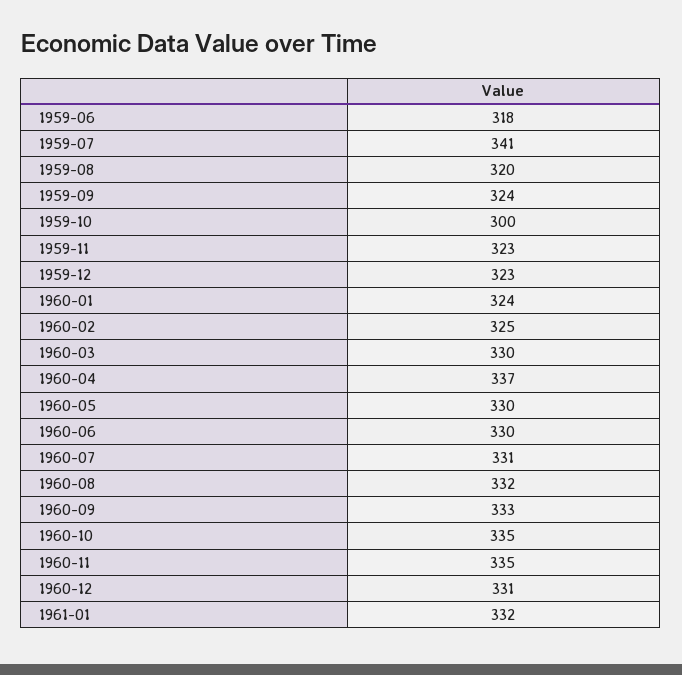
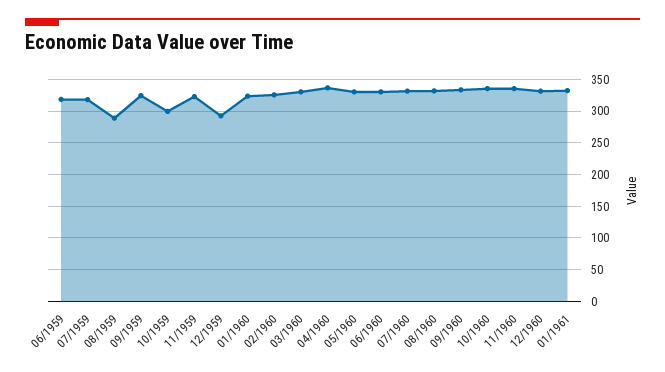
1959-07: 341 -> 320
1959-08: 320 -> 290
1959-12: 323 -> 290

